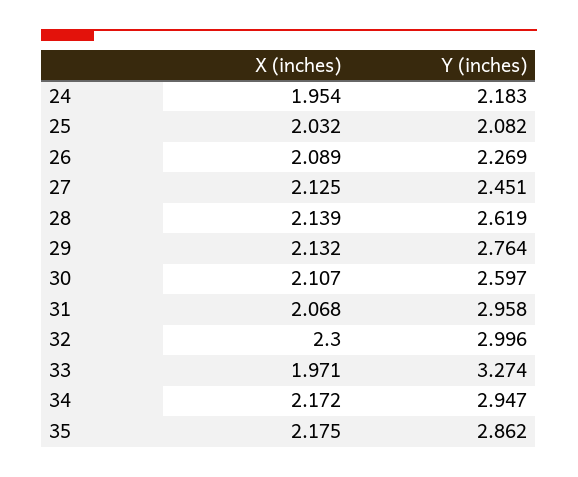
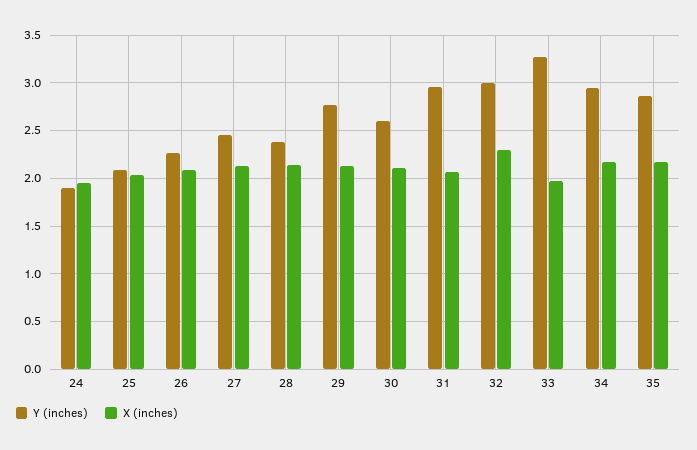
Y (inches), 24: 2.183 -> 1.9
Y (inches), 28: 2.619 -> 2.4

